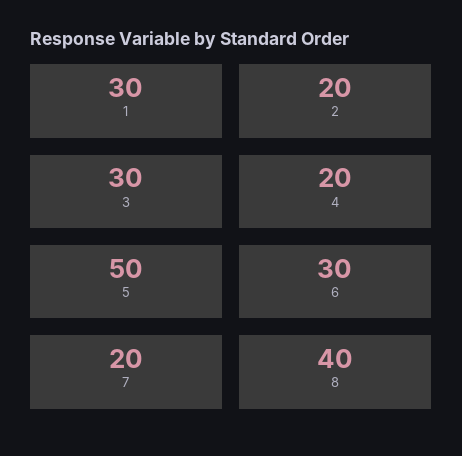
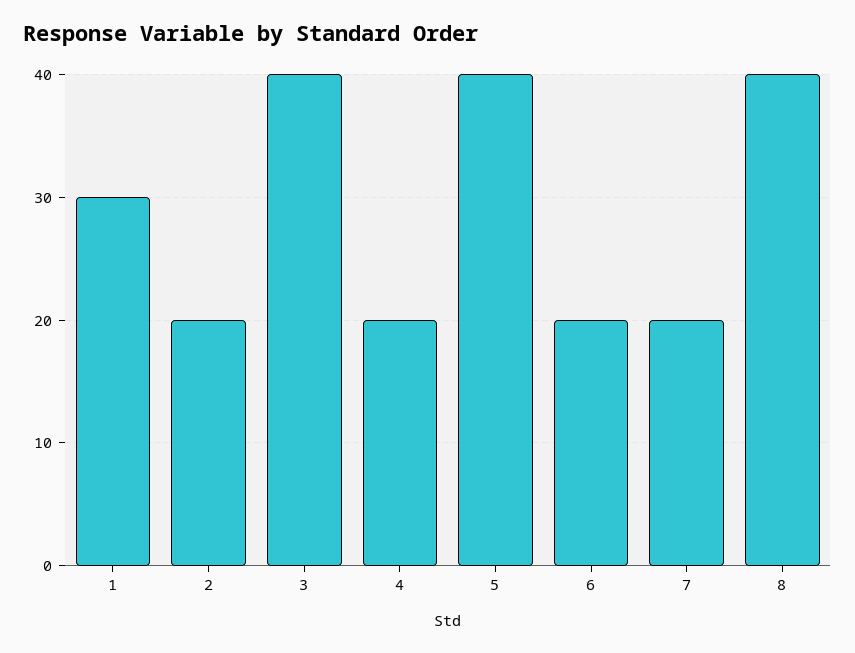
3: 30 -> 40
5: 50 -> 40
6: 30 -> 20

